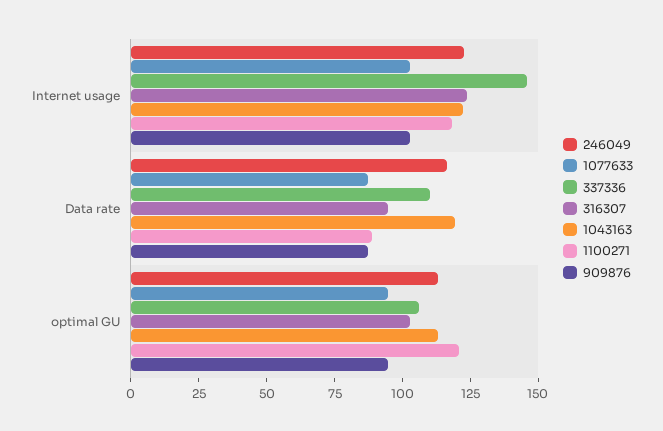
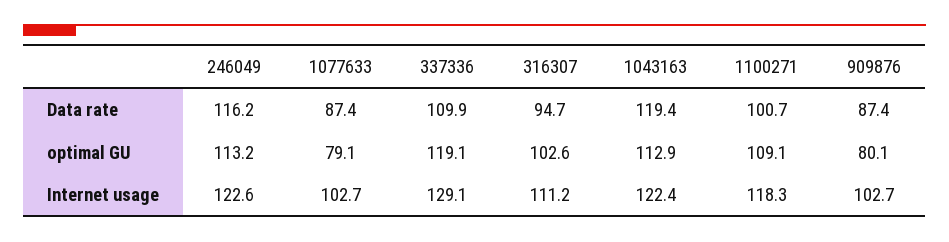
337336, Internet usage: 145 -> 129.1
316307, Internet usage: 125 -> 111.2
1100271, Data rate: 90 -> 100.7
1077633, optimal GU: 95 -> 79.1
337336, optimal GU: 105 -> 119.1
1100271, optimal GU: 120 -> 109.1
909876, optimal GU: 95 -> 80.1

